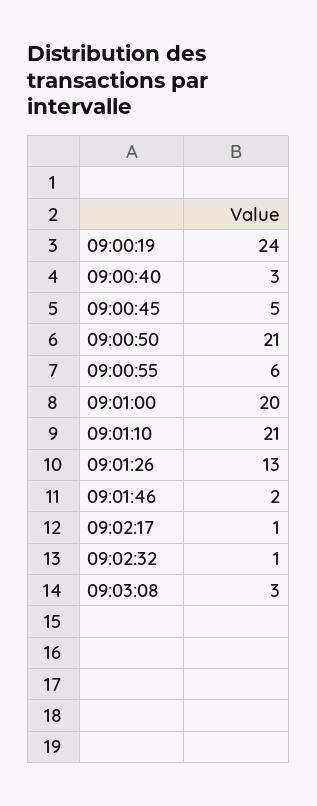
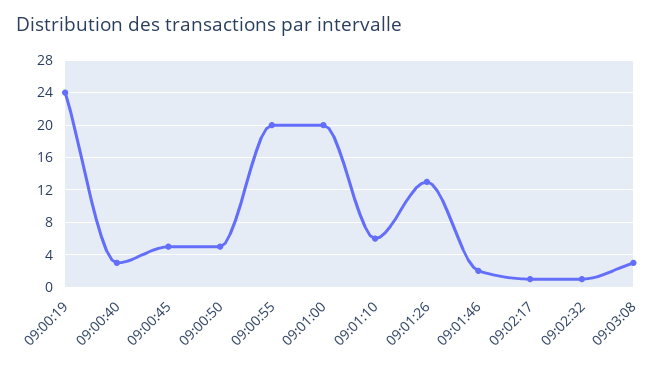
09:00:50: 21 -> 5
09:00:55: 6 -> 20
09:01:10: 21 -> 6

